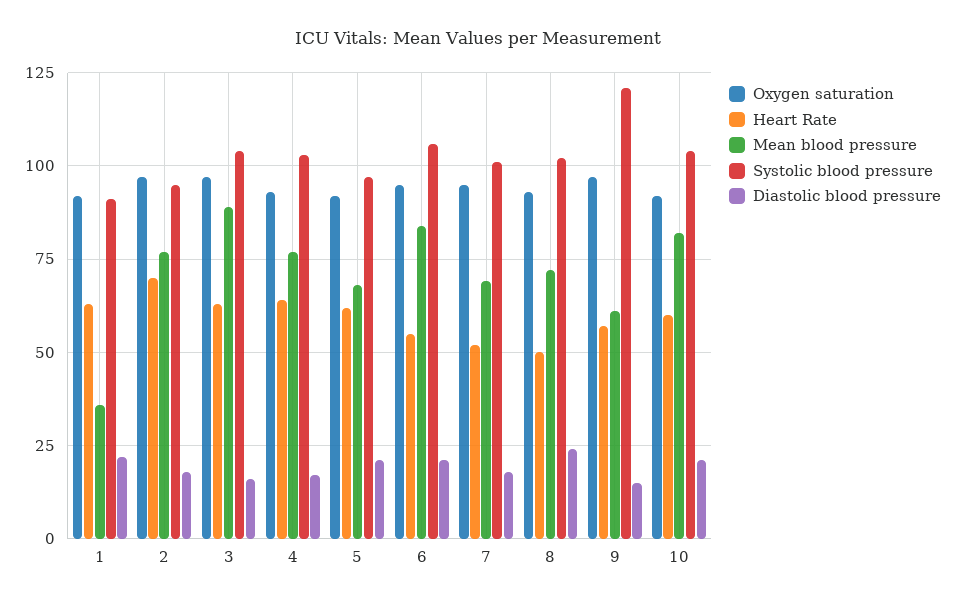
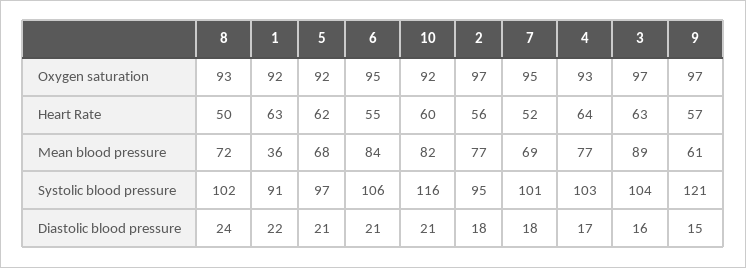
Heart Rate, 2: 70 -> 56
Systolic blood pressure, 10: 105 -> 116

